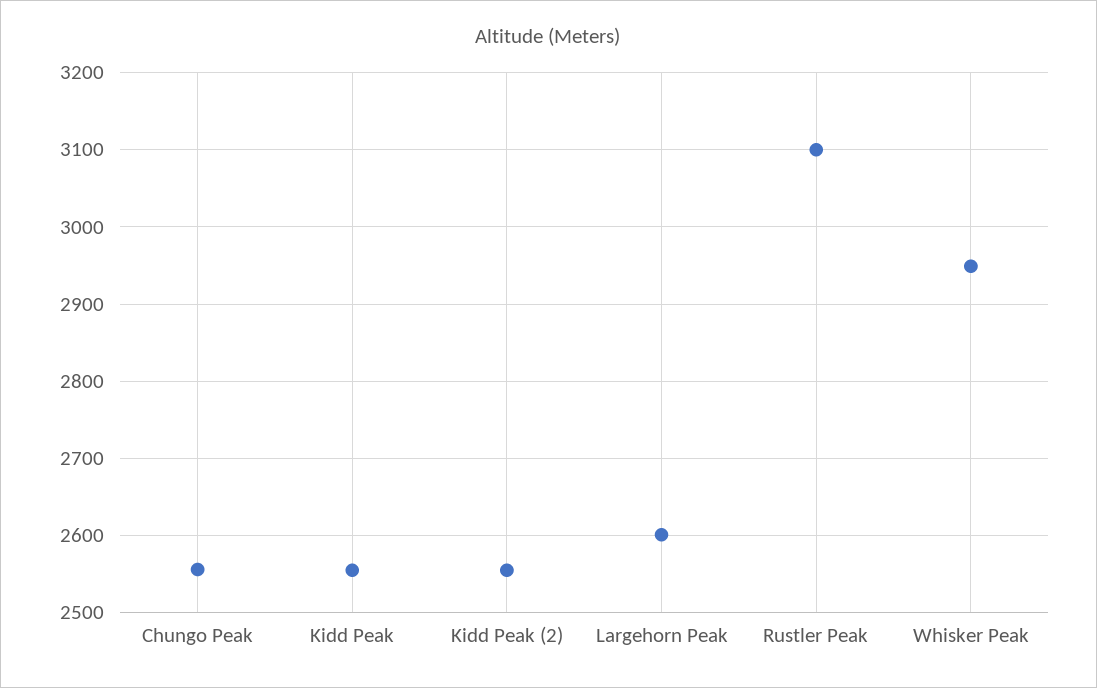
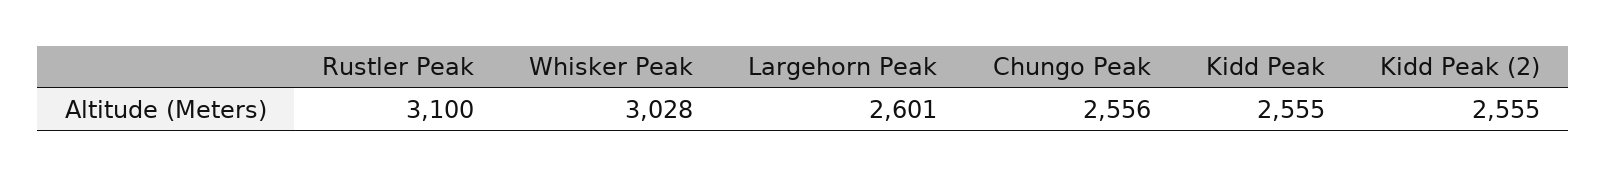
Whisker Peak: 2950 -> 3028

